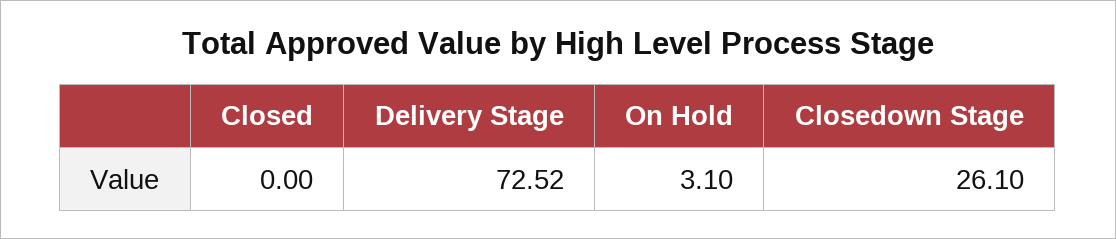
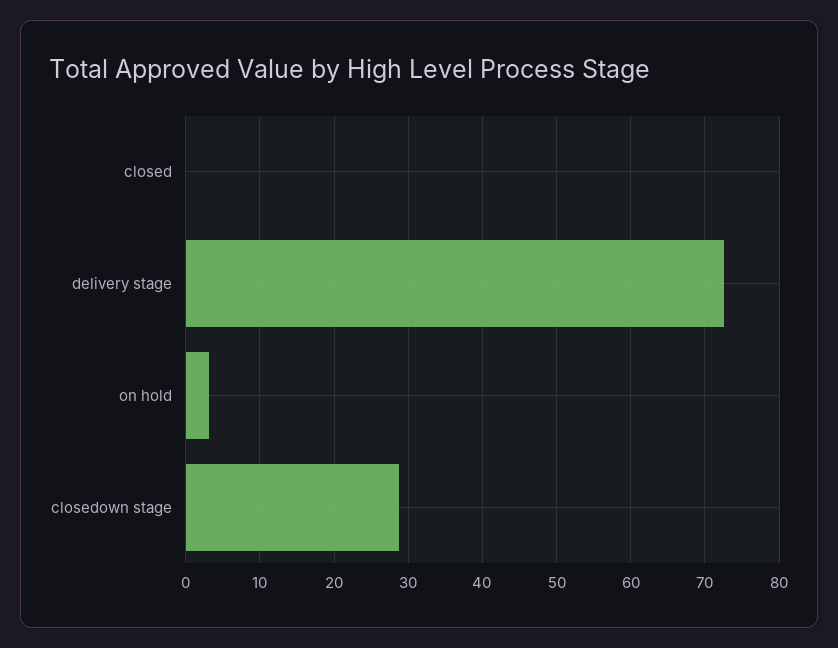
Closedown Stage: 26.1 -> 29

